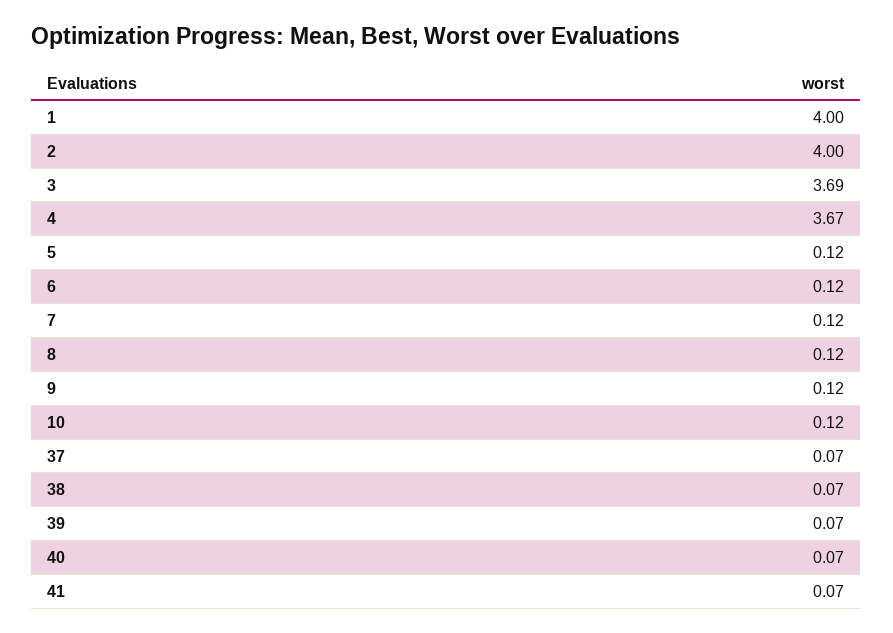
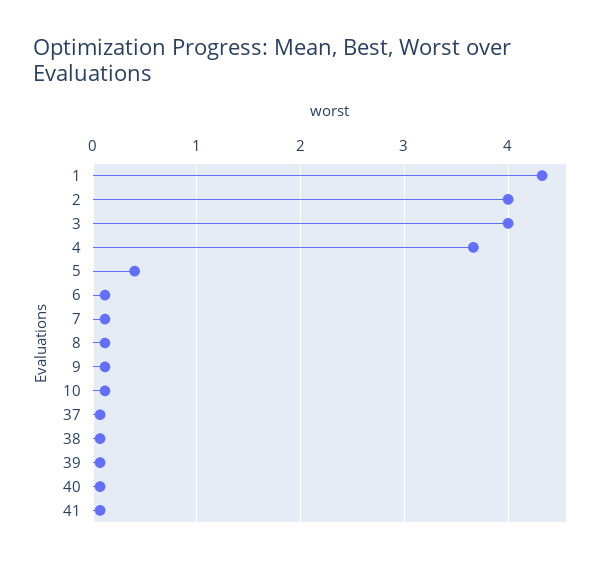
1: 4 -> 4.3
3: 3.69 -> 4
5: 0.12 -> 0.4

